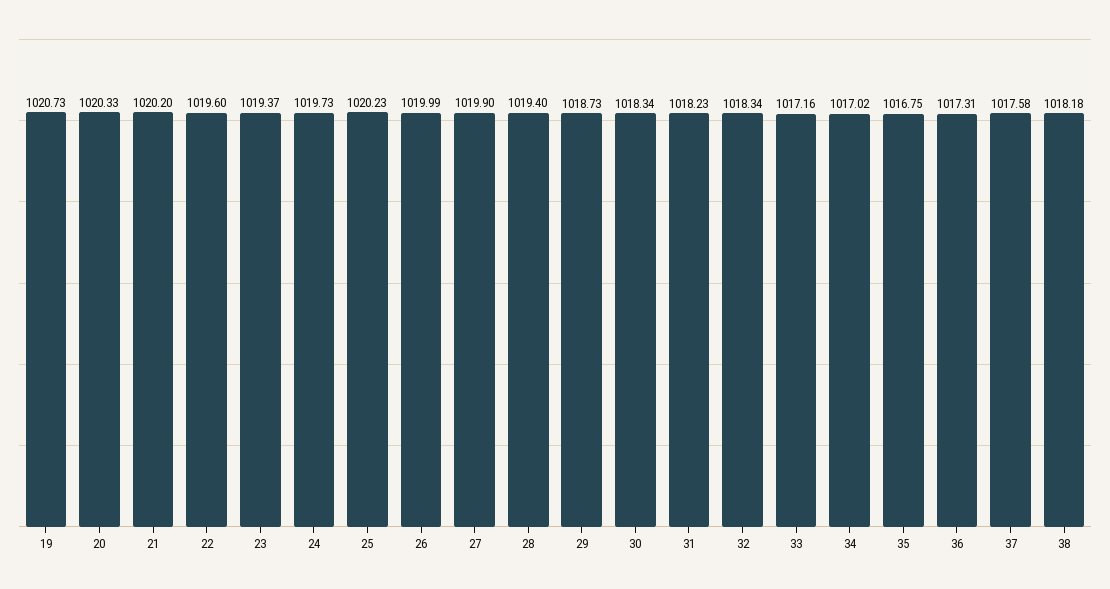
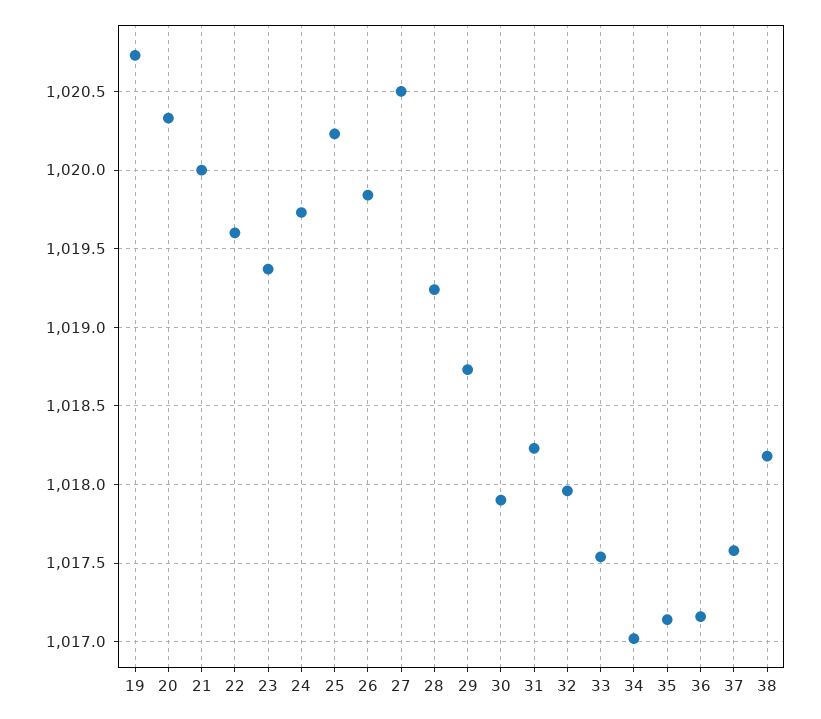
21: 1020.2 -> 1020
26: 1019.99 -> 1019.85
27: 1019.9 -> 1020.5
28: 1019.4 -> 1019.25
30: 1018.34 -> 1017.9
32: 1018.34 -> 1017.95
33: 1017.16 -> 1017.55
35: 1016.75 -> 1017.15
36: 1017.31 -> 1017.15

